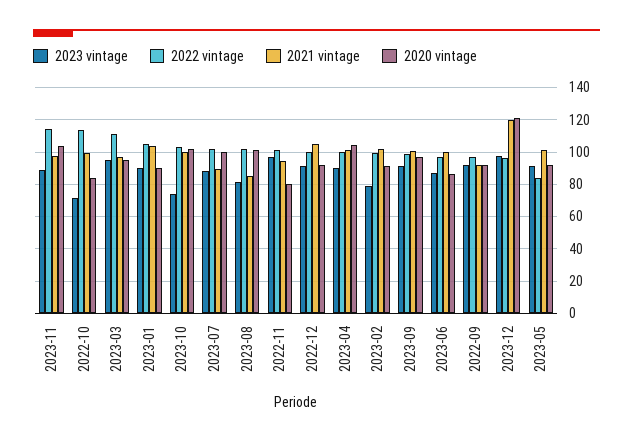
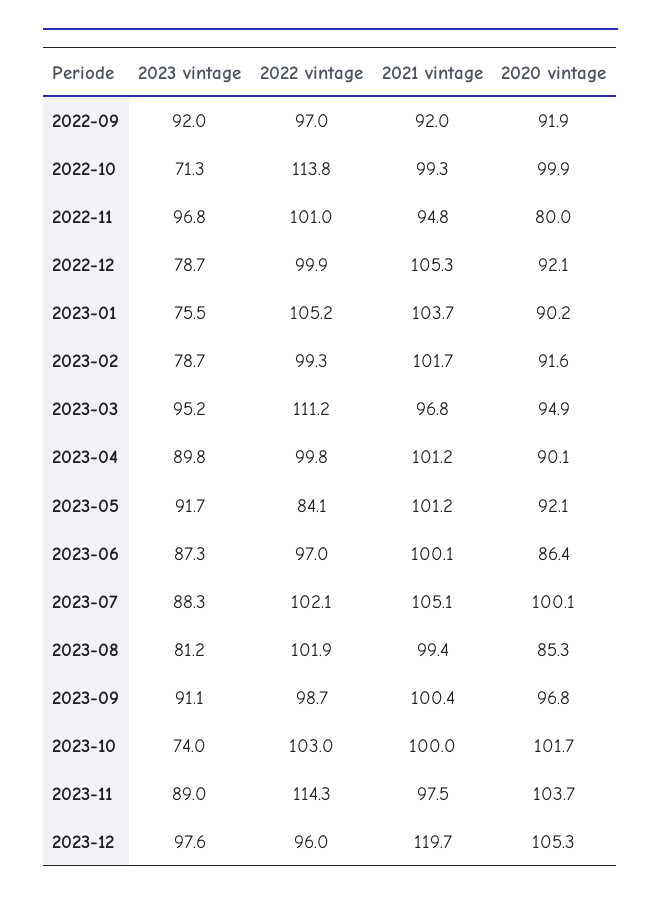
2020 vintage, 2022-10: 85 -> 99.9
2023 vintage, 2023-01: 90 -> 75.5
2021 vintage, 2023-07: 90 -> 105.1
2021 vintage, 2023-08: 85 -> 99.4
2020 vintage, 2023-08: 100 -> 85.3
2023 vintage, 2022-12: 90 -> 78.7
2020 vintage, 2023-04: 105 -> 90.1
2020 vintage, 2023-12: 120 -> 105.3

